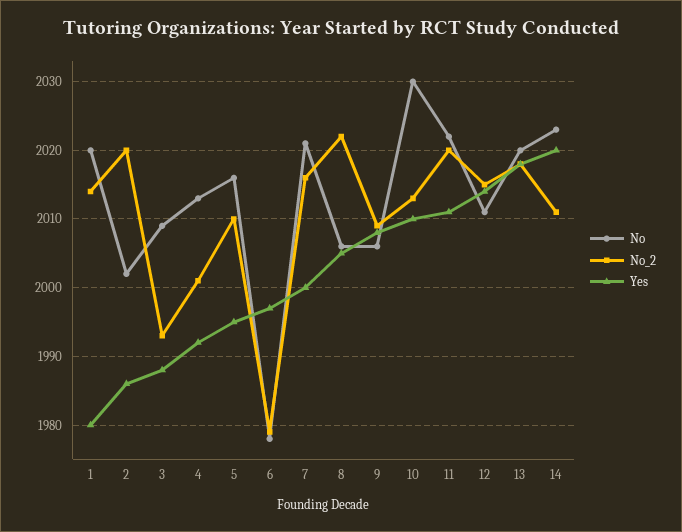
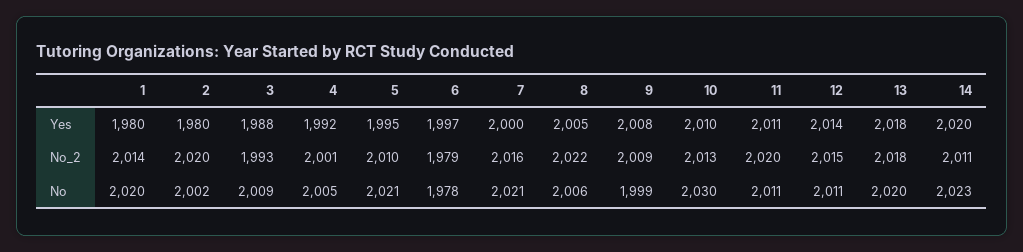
Yes, 2: 1986 -> 1980
No, 4: 2013 -> 2005
No, 5: 2016 -> 2021
No, 9: 2006 -> 1999
No, 11: 2022 -> 2011

